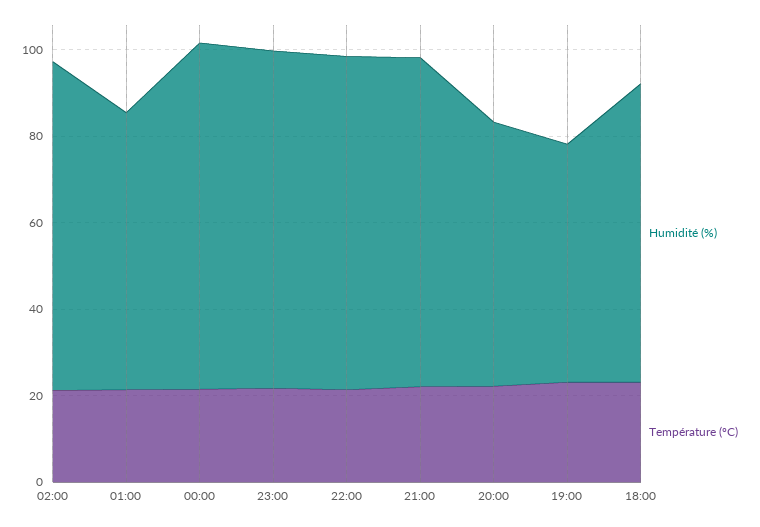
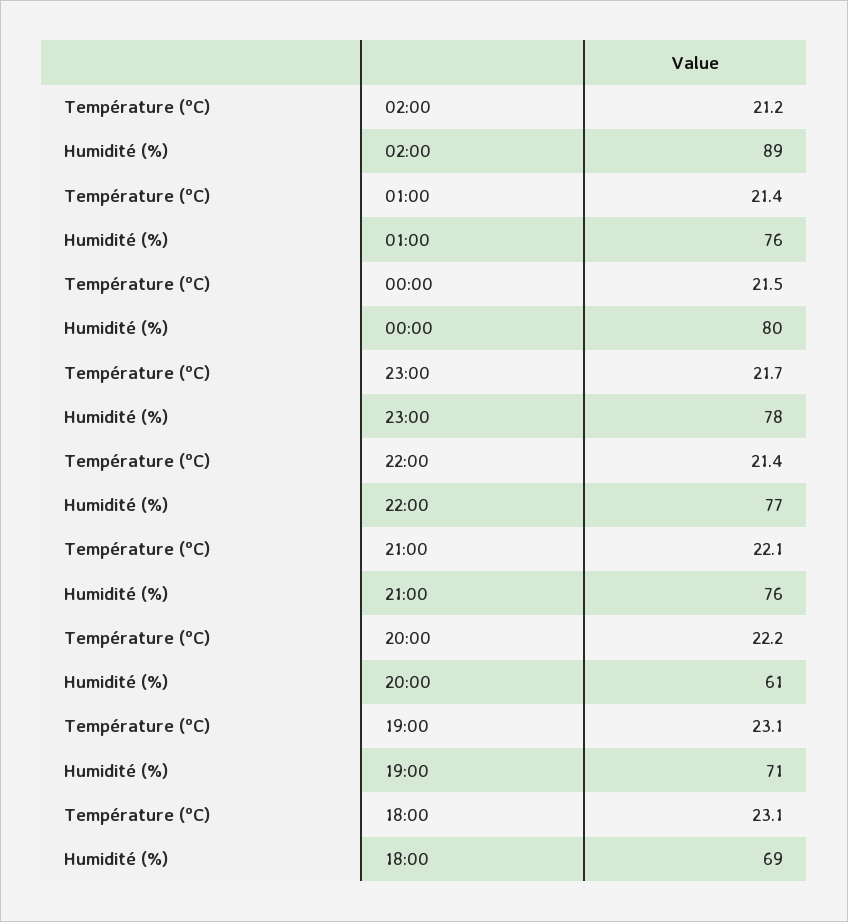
Humidité (%), 02:00: 75 -> 89
Humidité (%), 01:00: 65 -> 76
Humidité (%), 19:00: 55 -> 71

